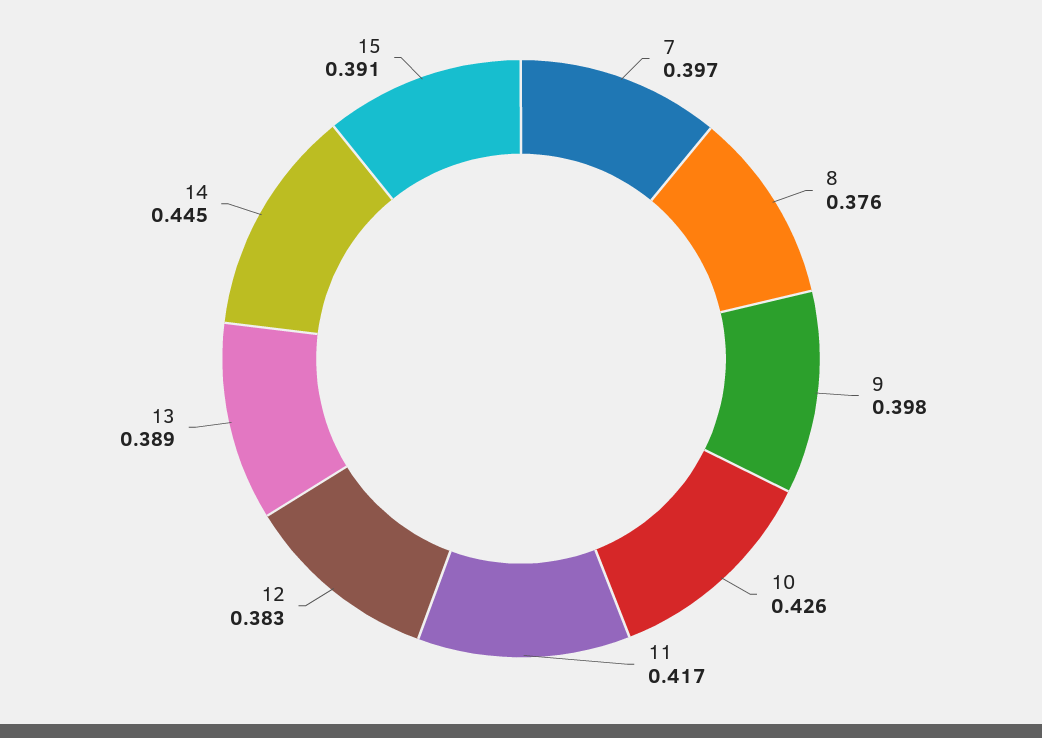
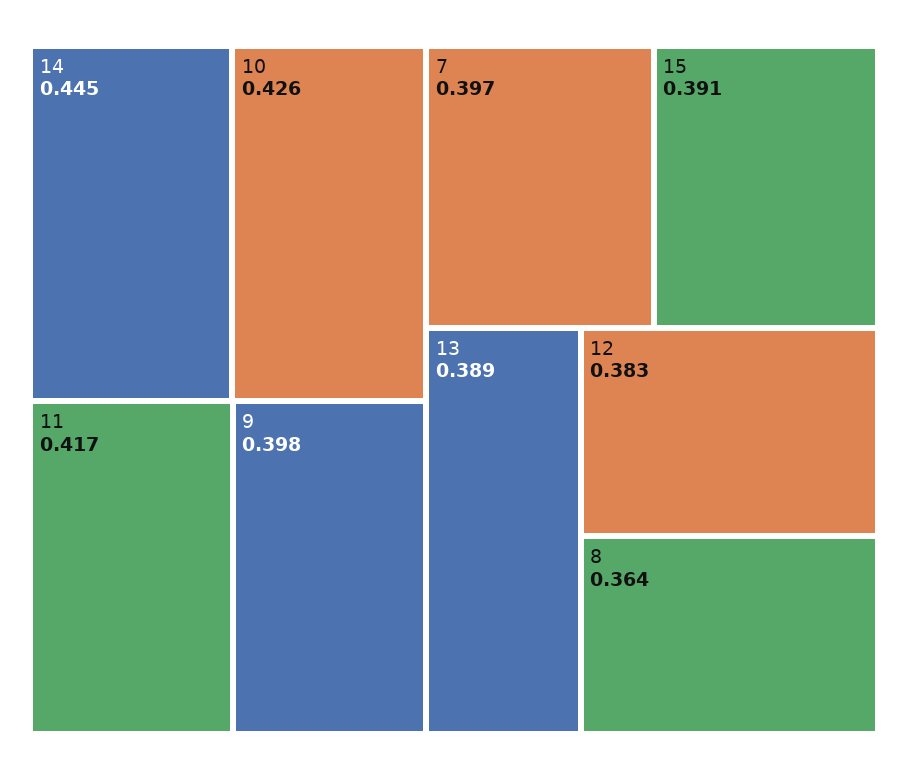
8: 0.376 -> 0.364

